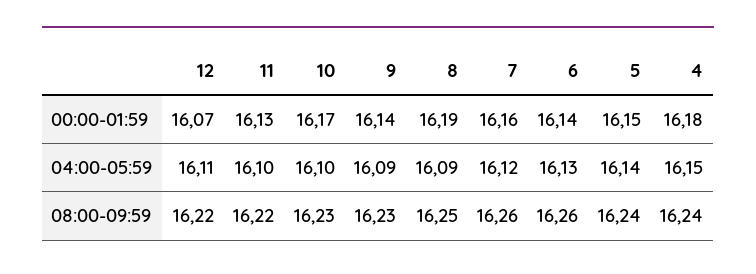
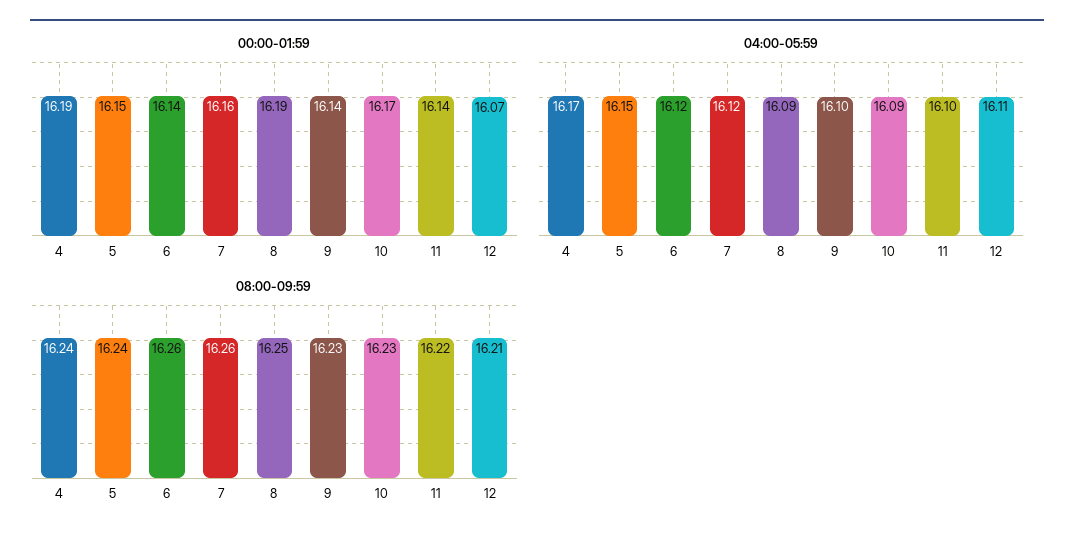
00:00-01:59, 11: 16.13 -> 16.14
00:00-01:59, 4: 16.18 -> 16.19
04:00-05:59, 10: 16.1 -> 16.09
04:00-05:59, 9: 16.09 -> 16.1
04:00-05:59, 6: 16.13 -> 16.12
04:00-05:59, 5: 16.14 -> 16.15
04:00-05:59, 4: 16.15 -> 16.17
08:00-09:59, 12: 16.22 -> 16.21

